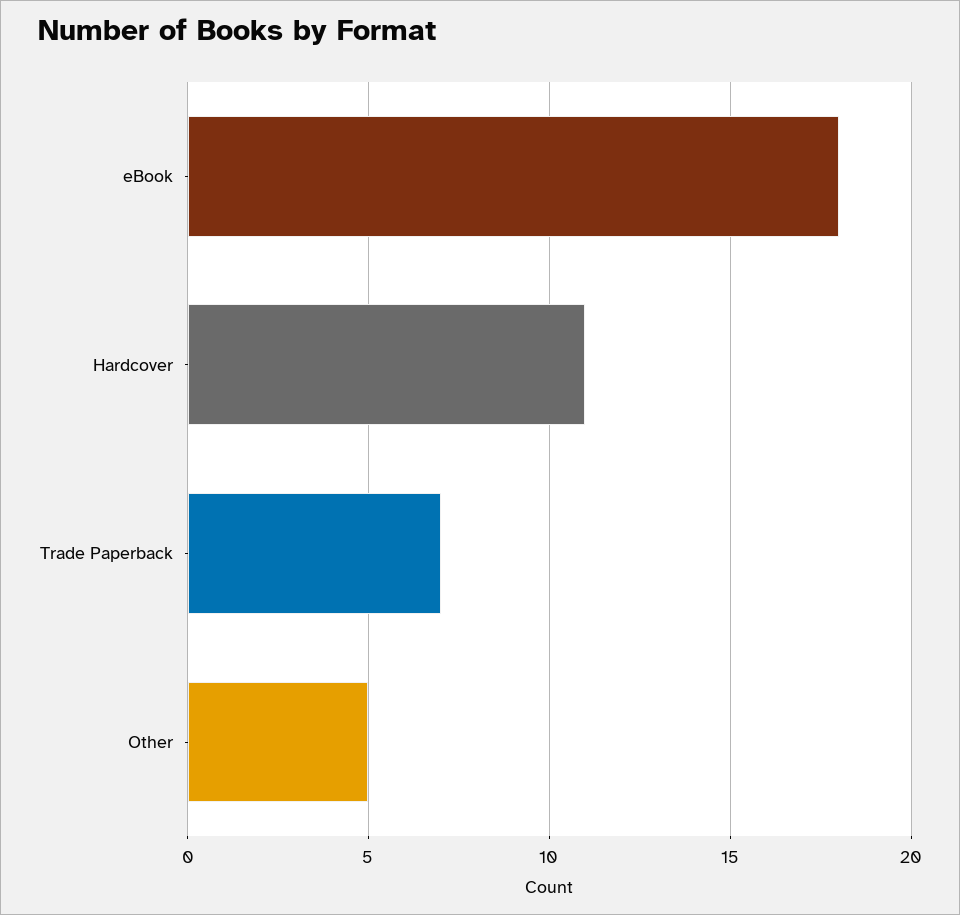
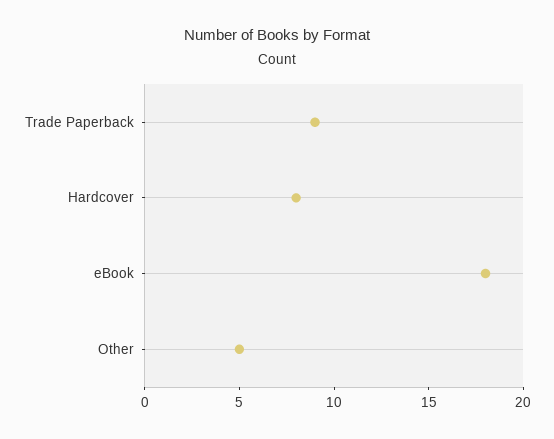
Hardcover: 11 -> 8
Trade Paperback: 7 -> 9

